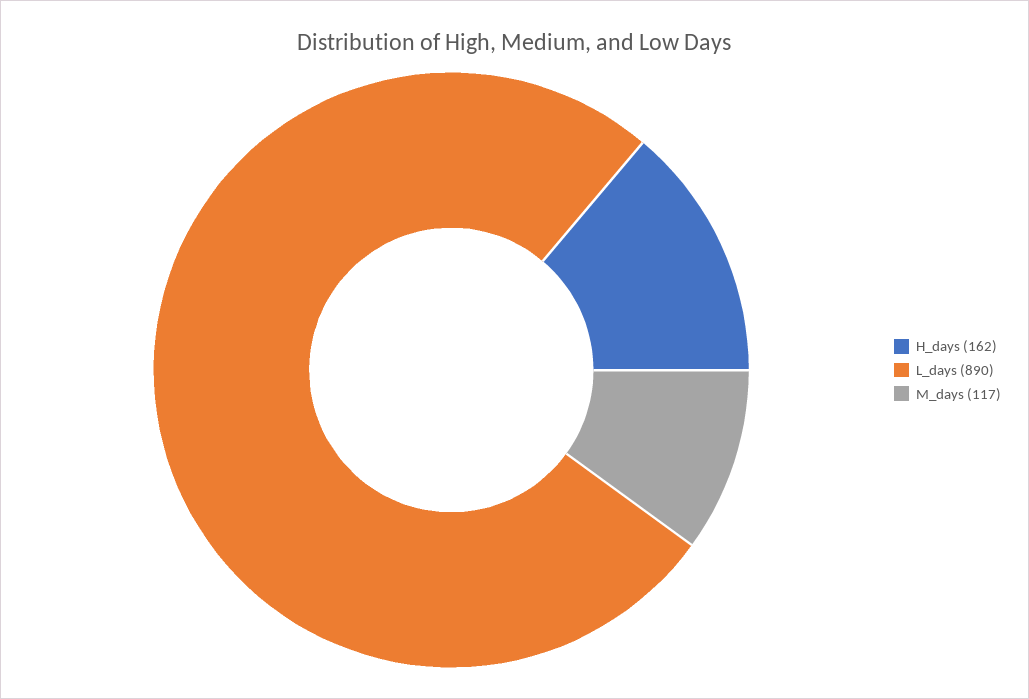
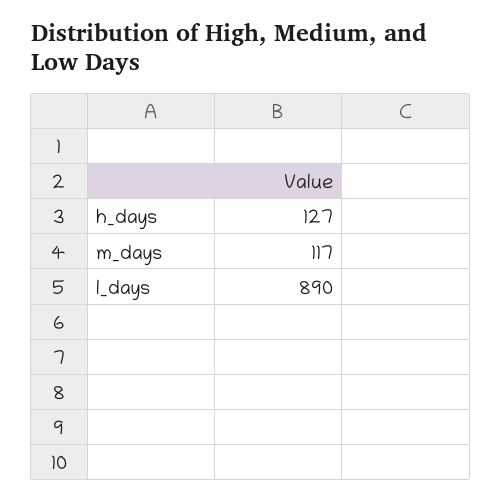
H_days: 162 -> 127

